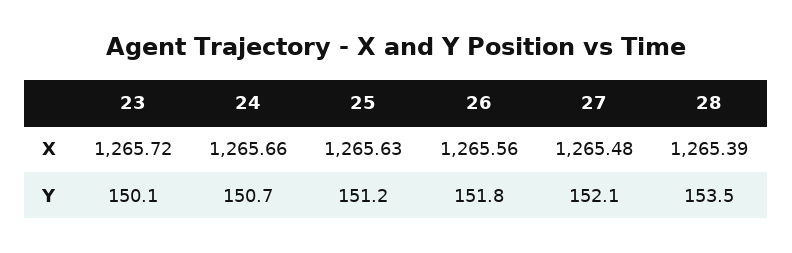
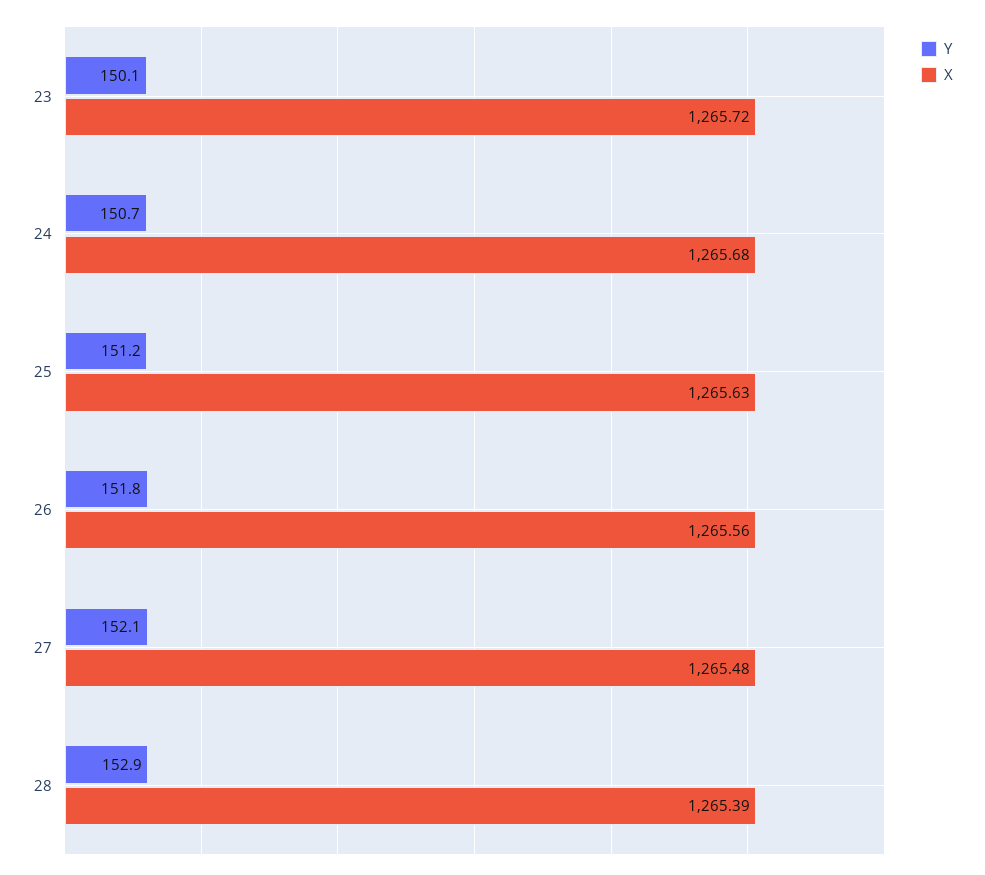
X, 24: 1265.66 -> 1265.68
Y, 28: 153.5 -> 152.9

